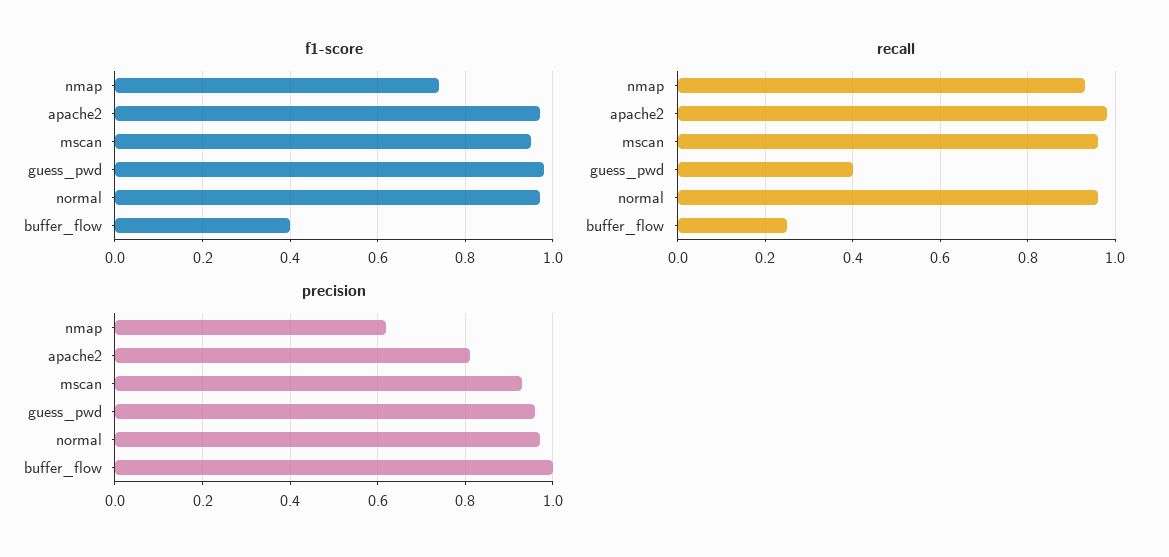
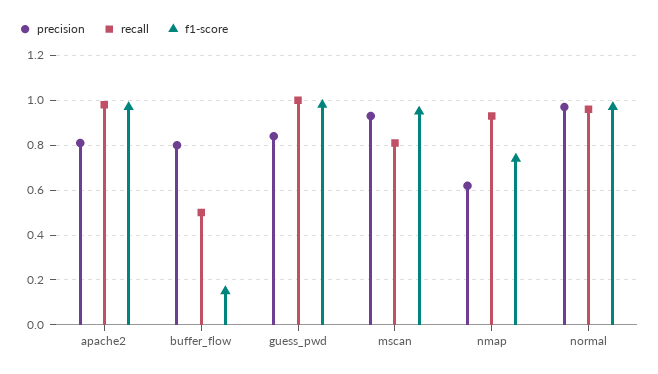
f1-score, buffer_flow: 0.4 -> 0.15
recall, mscan: 0.95 -> 0.8
recall, guess_pwd: 0.4 -> 1
recall, buffer_flow: 0.25 -> 0.5
precision, guess_pwd: 0.95 -> 0.85
precision, buffer_flow: 1 -> 0.8

